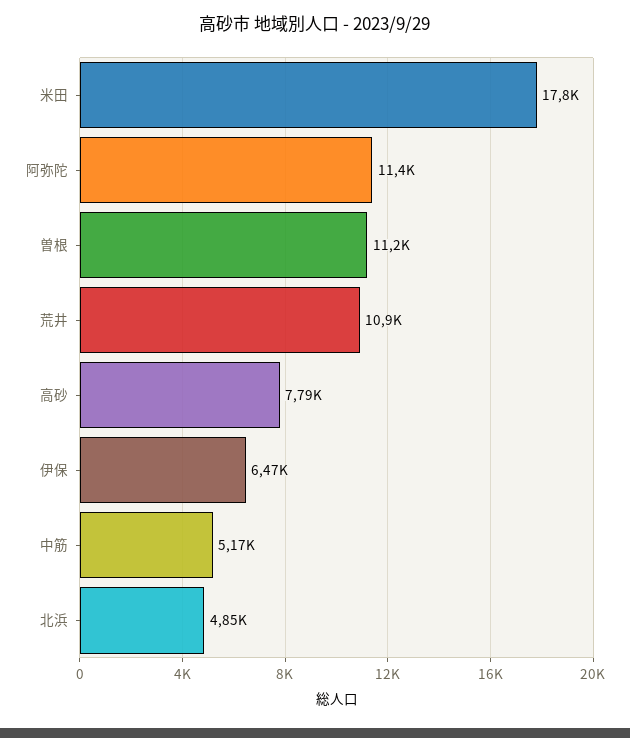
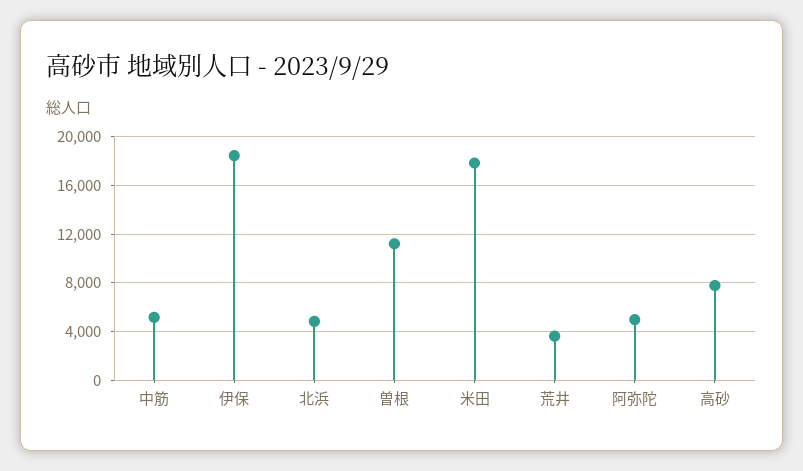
阿弥陀: 11400 -> 5000
荒井: 10900 -> 3500
伊保: 6470 -> 18500

